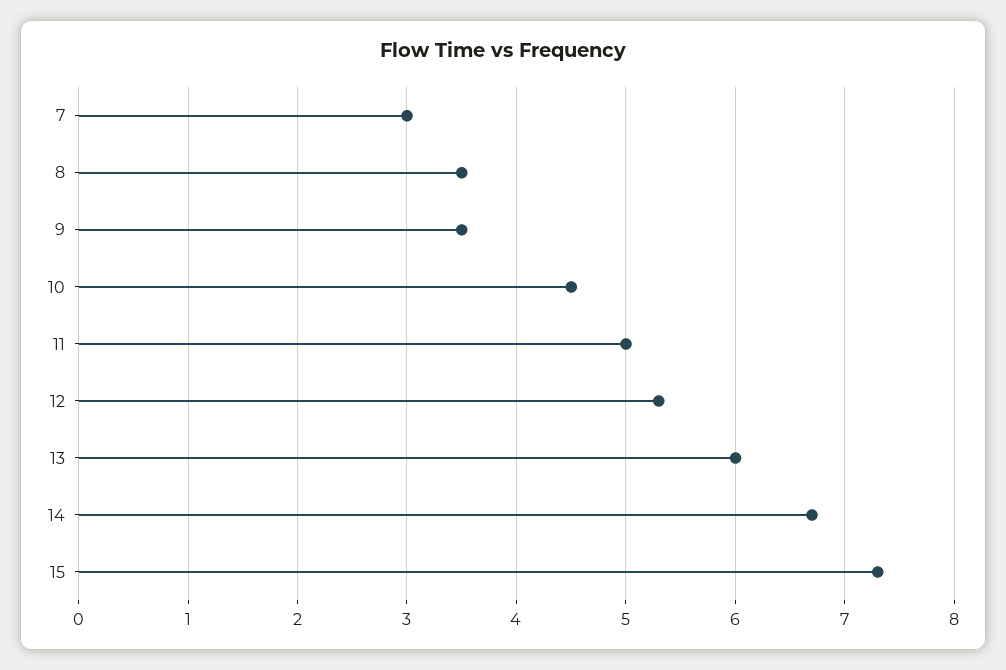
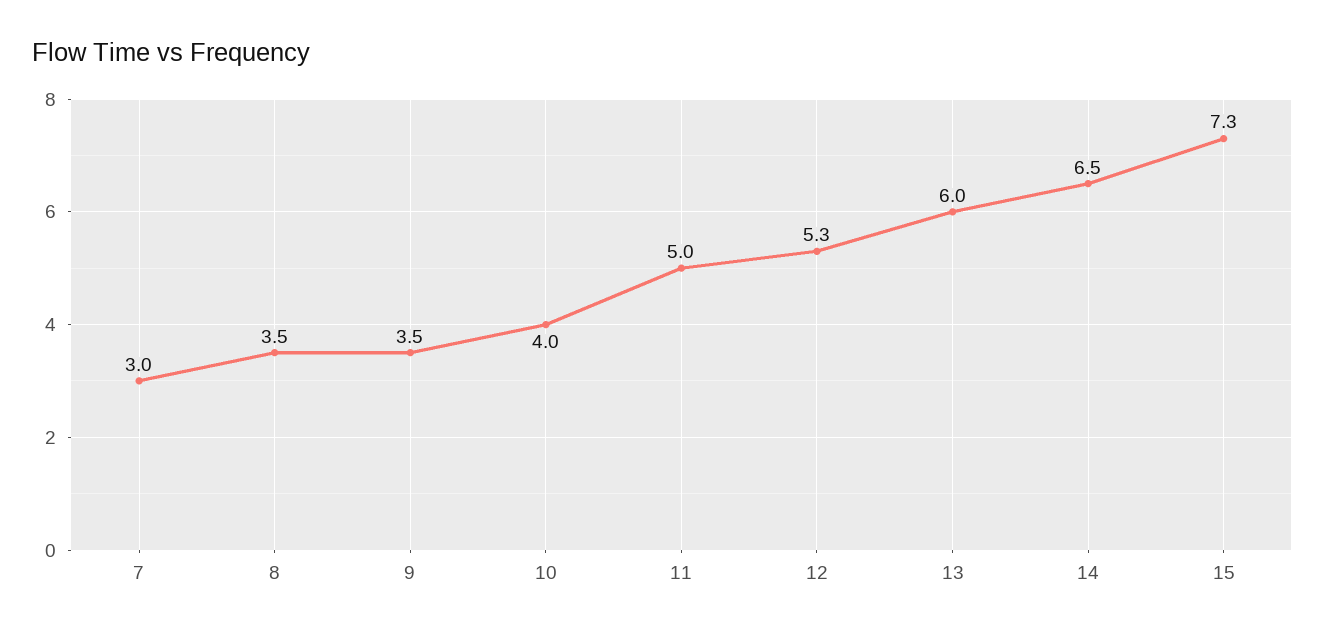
10: 4.5 -> 4
14: 6.7 -> 6.5

